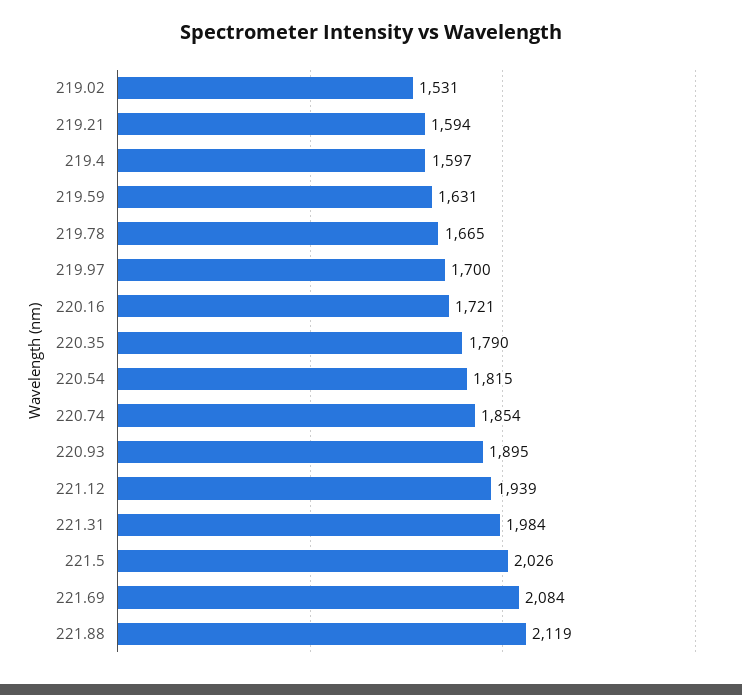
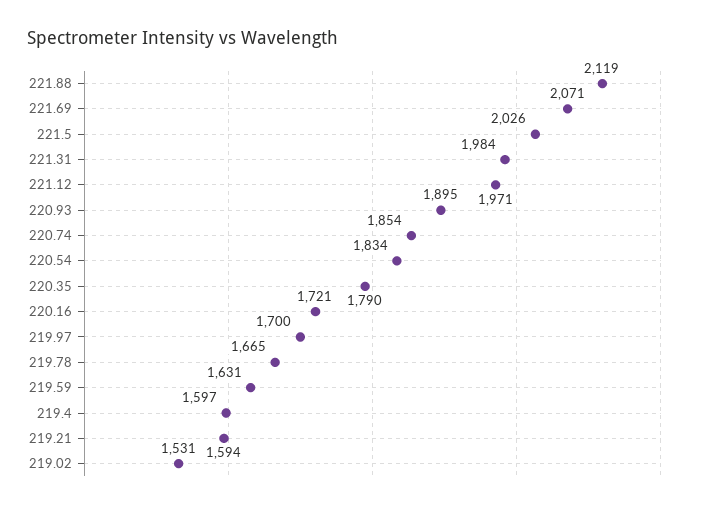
220.54: 1815 -> 1834
221.12: 1939 -> 1971
221.69: 2084 -> 2071

